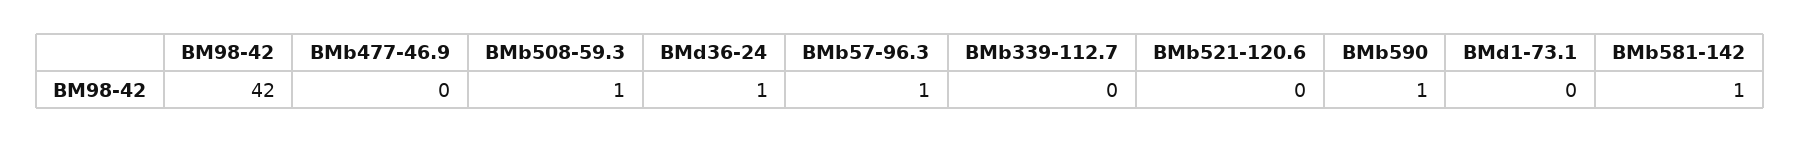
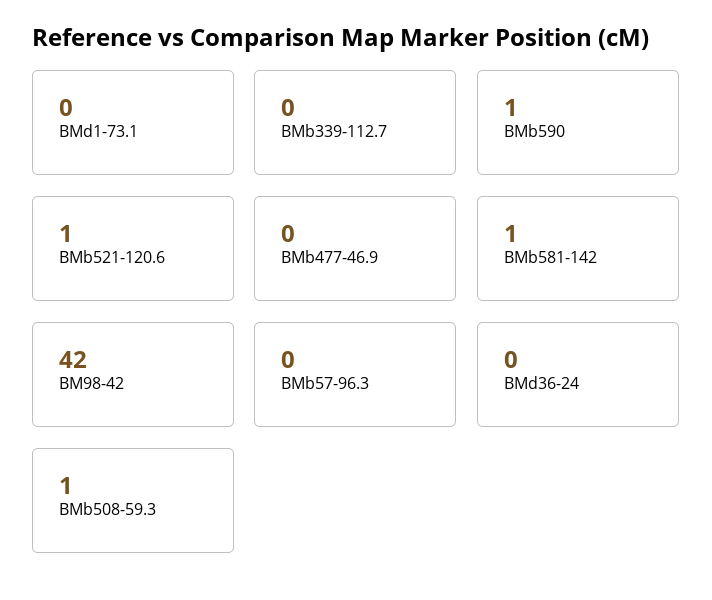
BMd36-24: 1 -> 0
BMb57-96.3: 1 -> 0
BMb521-120.6: 0 -> 1

